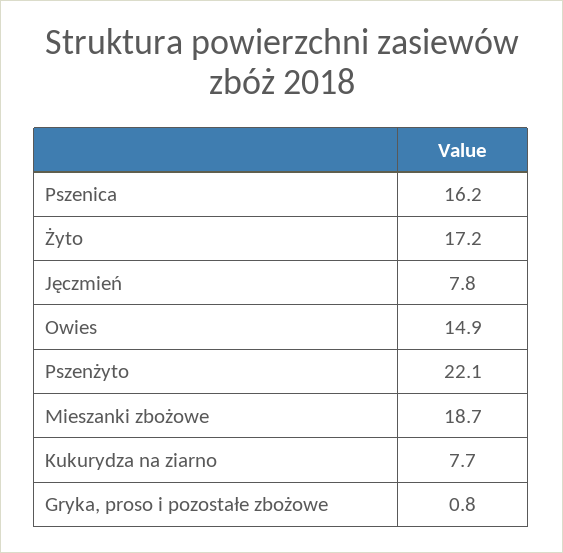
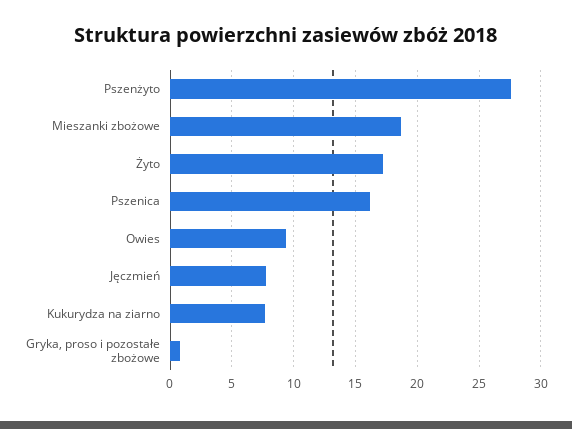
Owies: 14.9 -> 9.5
Pszenżyto: 22.1 -> 27.5

